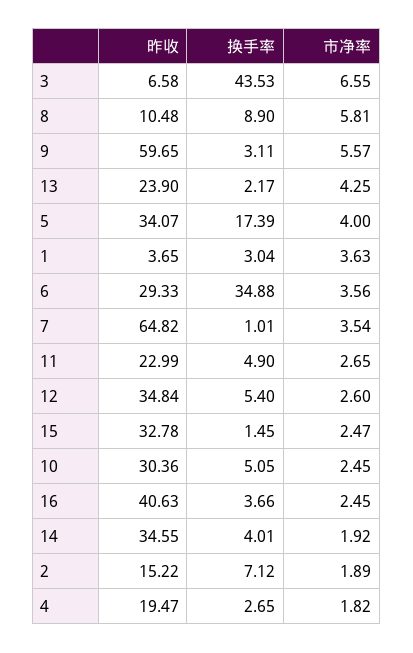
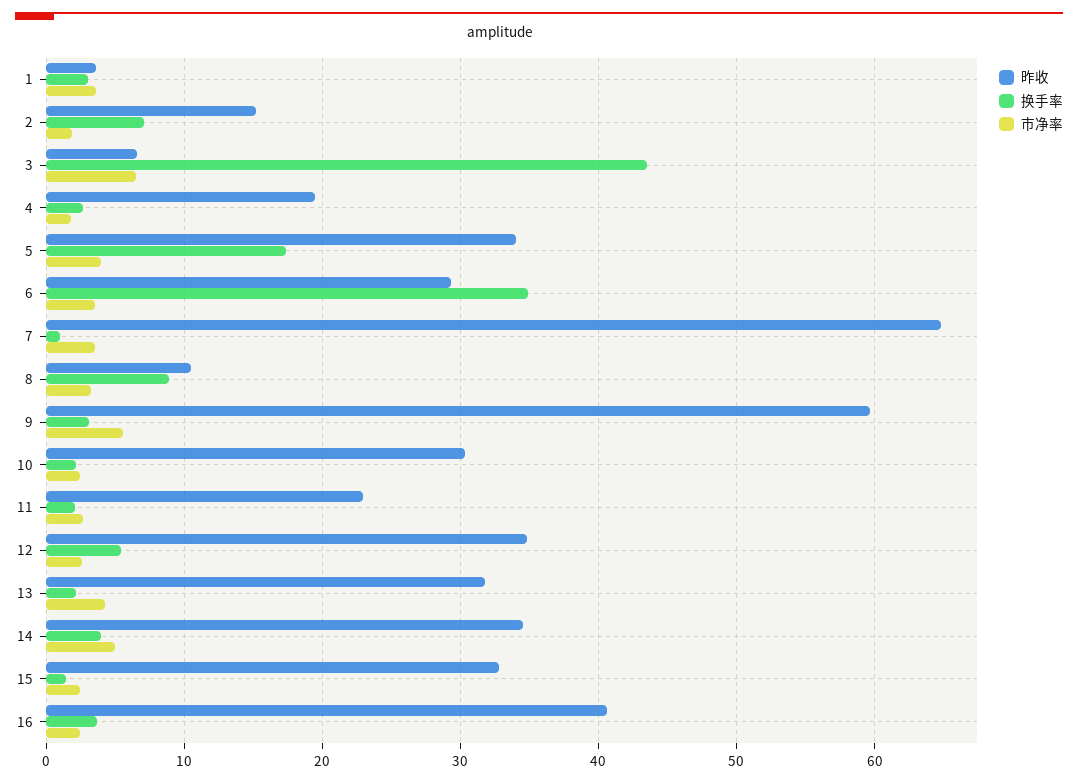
市净率, 8: 5.81 -> 3
昨收, 13: 23.9 -> 32
换手率, 11: 4.9 -> 2
换手率, 10: 5.05 -> 2
市净率, 14: 1.92 -> 5

